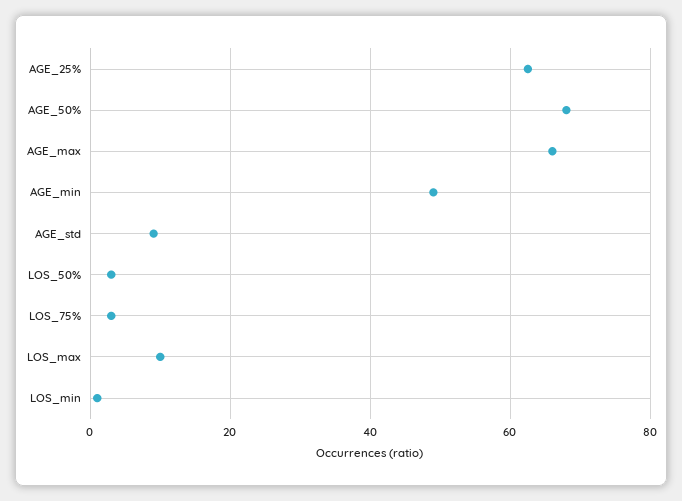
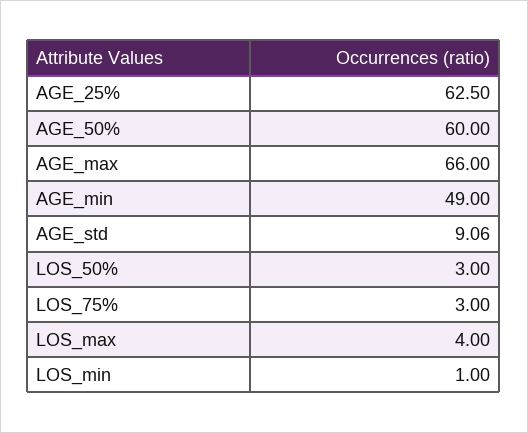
AGE_50%: 68 -> 60
LOS_max: 10 -> 4

